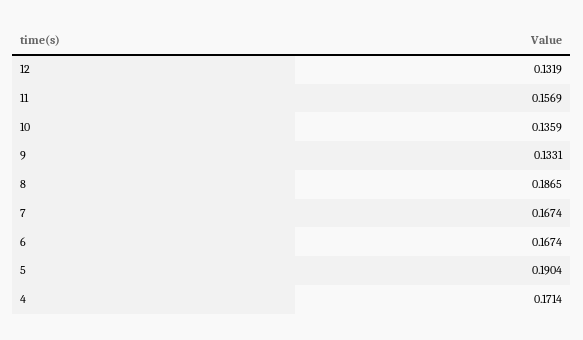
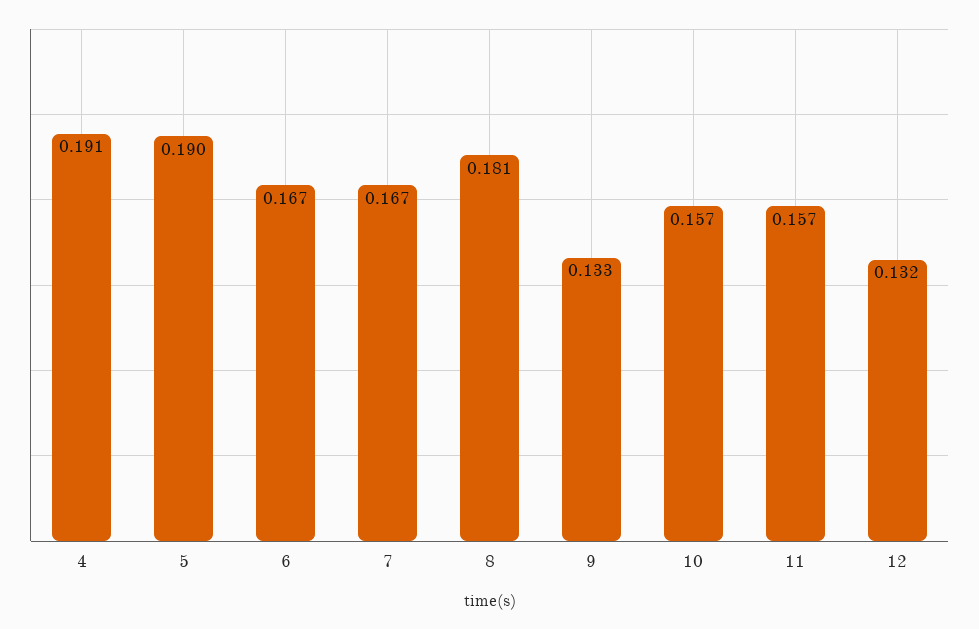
10: 0.1359 -> 0.157
8: 0.1865 -> 0.181
4: 0.1714 -> 0.191

